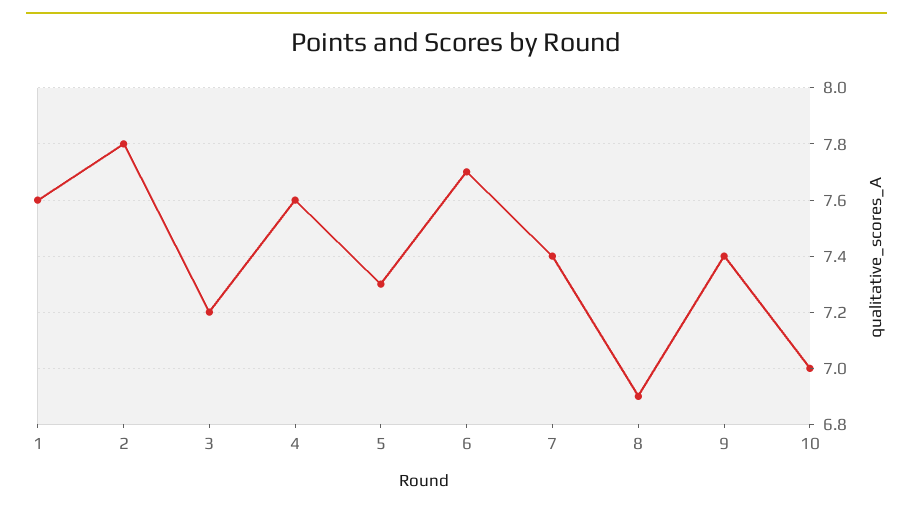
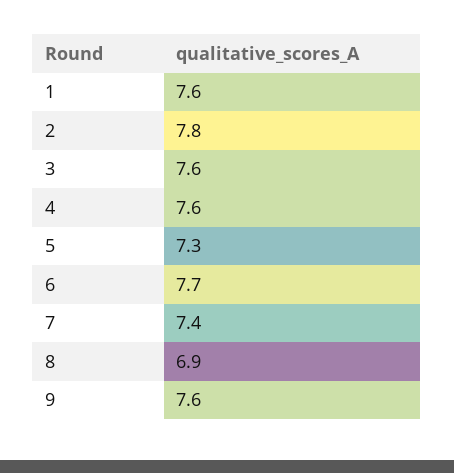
3: 7.2 -> 7.6
9: 7.4 -> 7.6
10: 7 -> none

